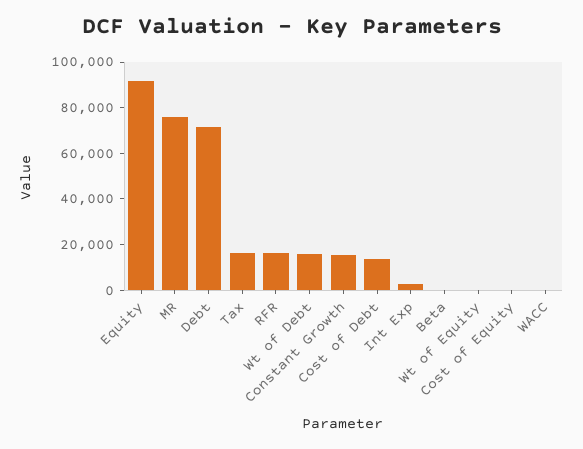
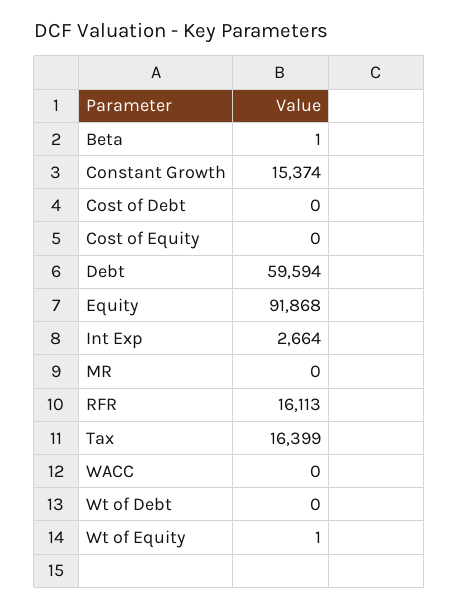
MR: 75000 -> 0
Debt: 70000 -> 59594
Wt of Debt: 15000 -> 0
Cost of Debt: 15000 -> 0

